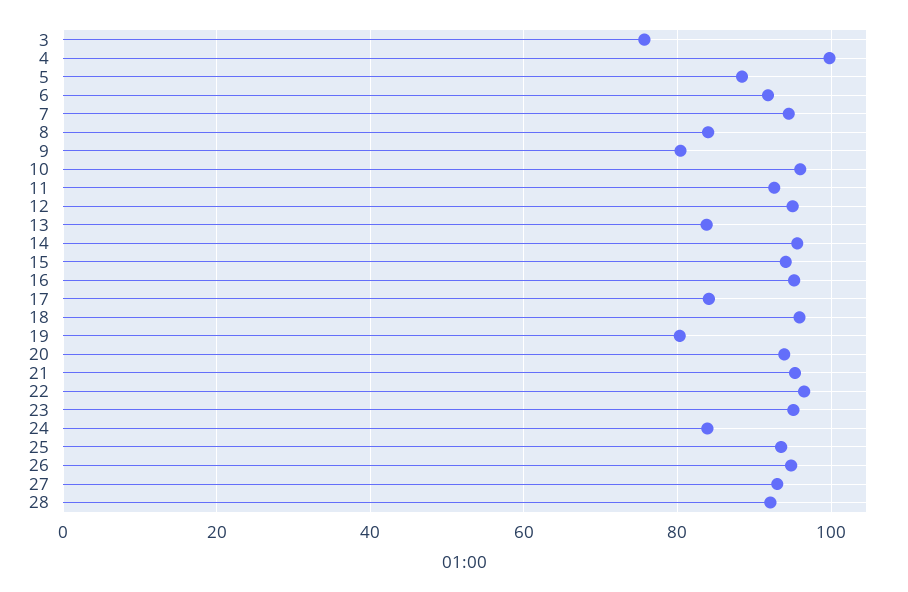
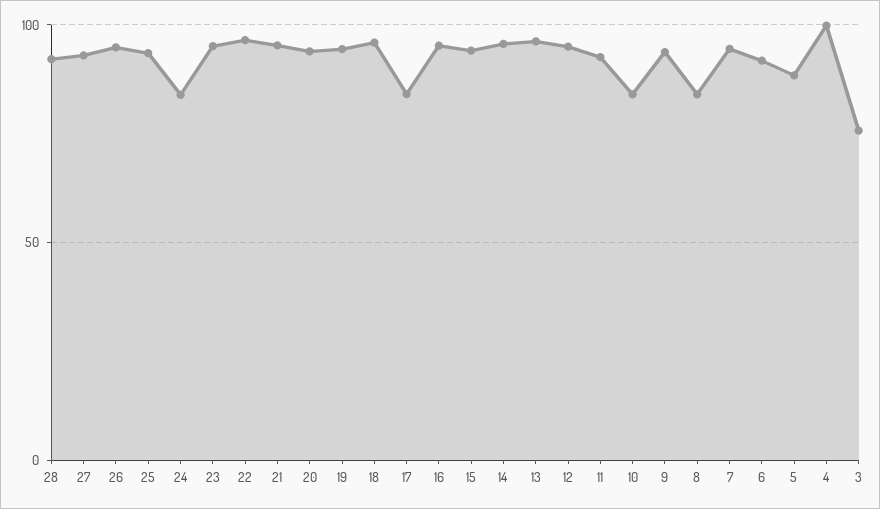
9: 80 -> 95
10: 96 -> 85
13: 84 -> 95
19: 80 -> 95

